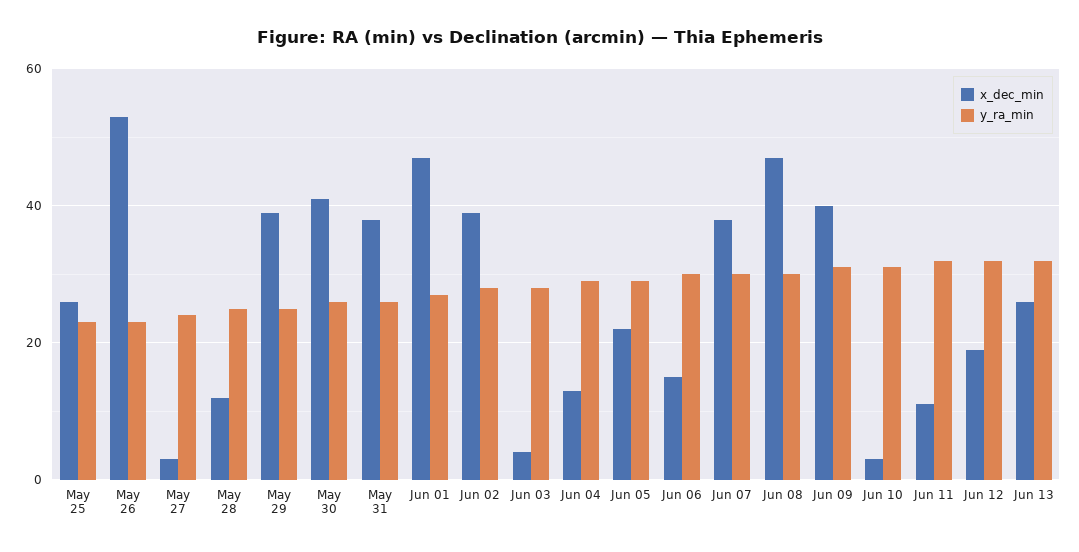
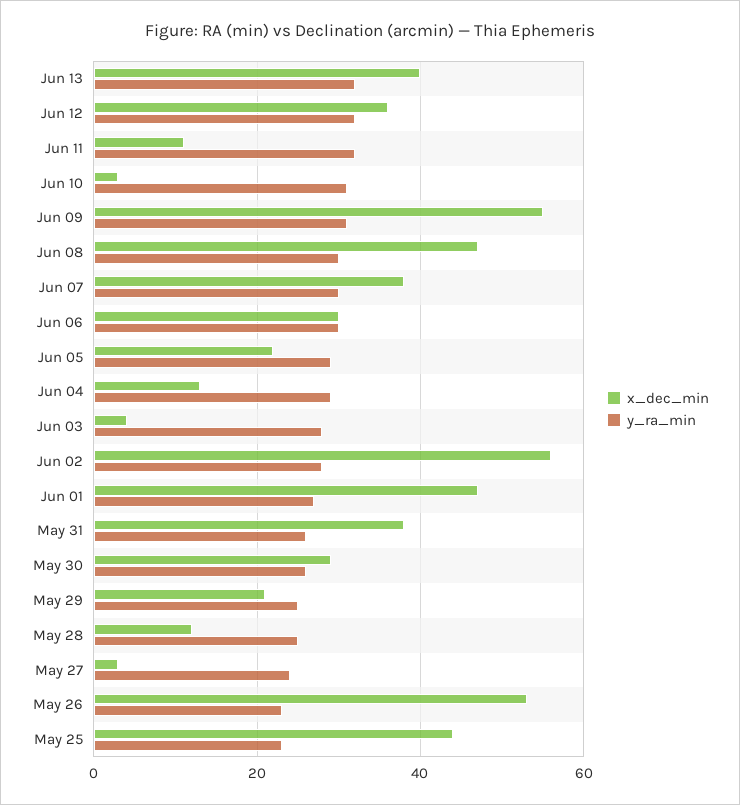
x_dec_min, May 25: 25 -> 45
x_dec_min, May 29: 40 -> 20
x_dec_min, May 30: 40 -> 30
x_dec_min, Jun 02: 40 -> 55
x_dec_min, Jun 06: 15 -> 30
x_dec_min, Jun 09: 40 -> 55
x_dec_min, Jun 12: 20 -> 35
x_dec_min, Jun 13: 25 -> 40

